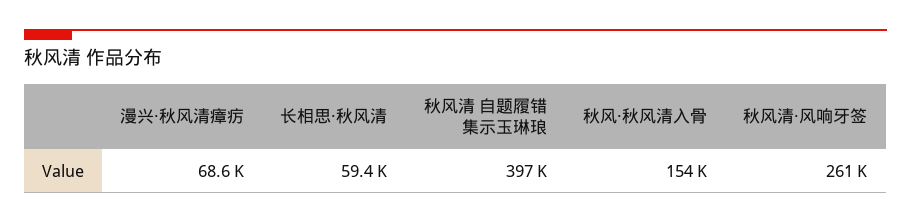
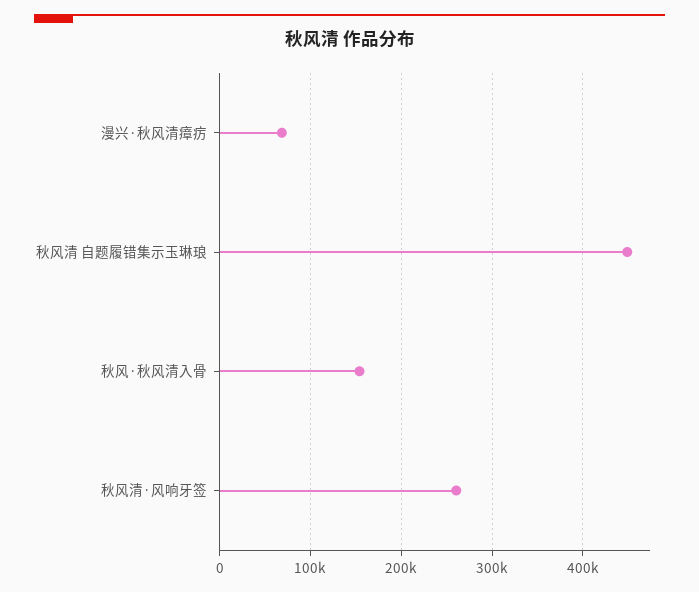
长相思·秋风清: 59400 -> none
秋风清 自题履错集示玉琳琅: 397000 -> 450000

